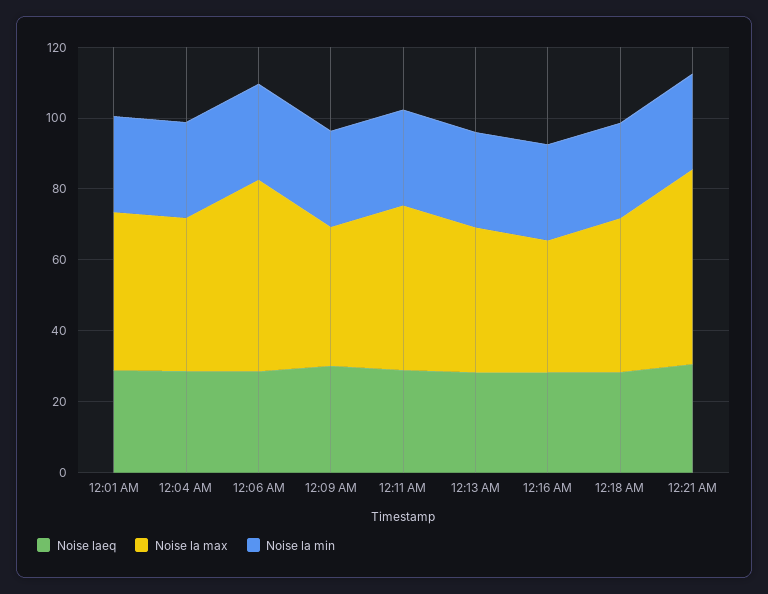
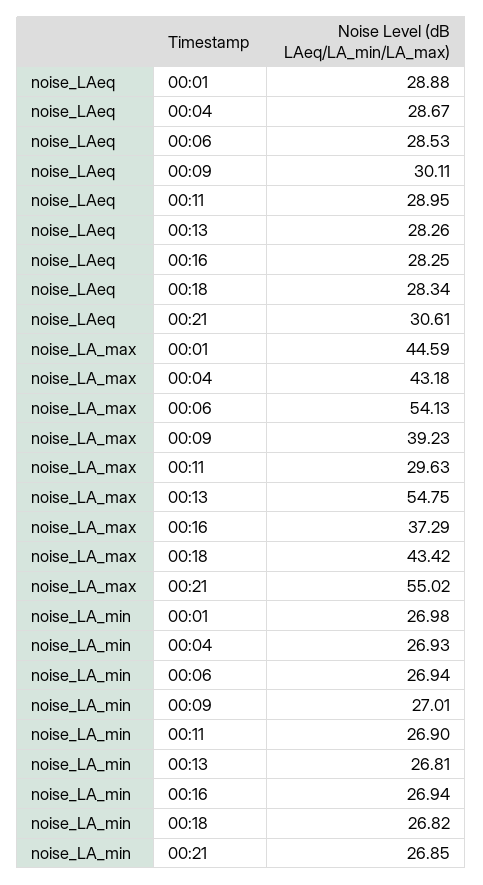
Noise la max, 12:11 AM: 45 -> 29.63
Noise la max, 12:13 AM: 40 -> 54.75

